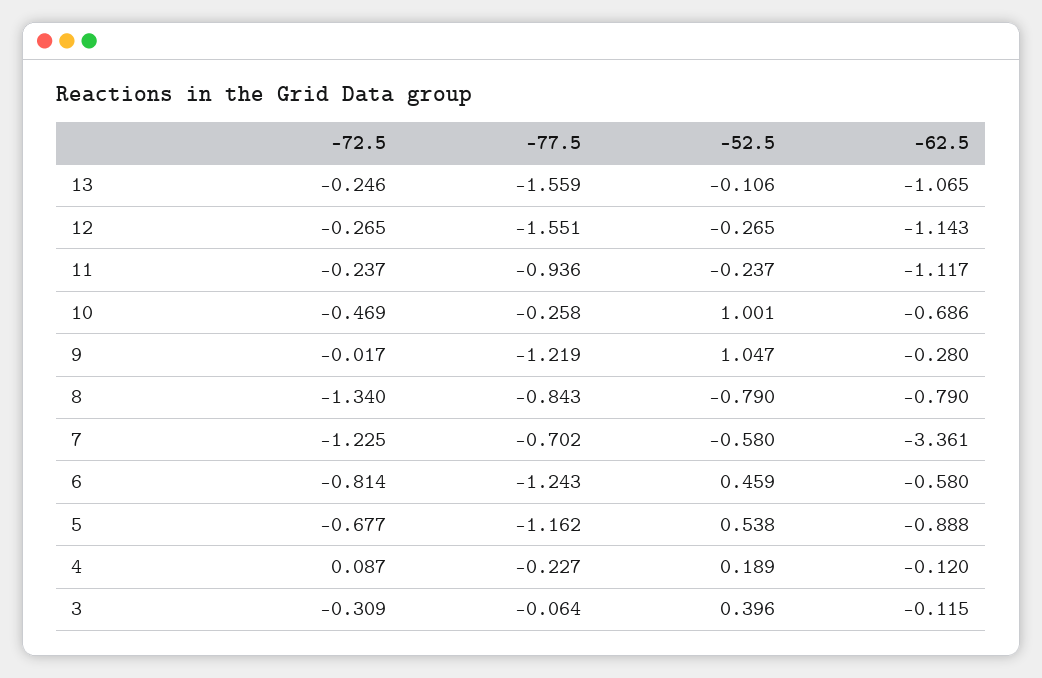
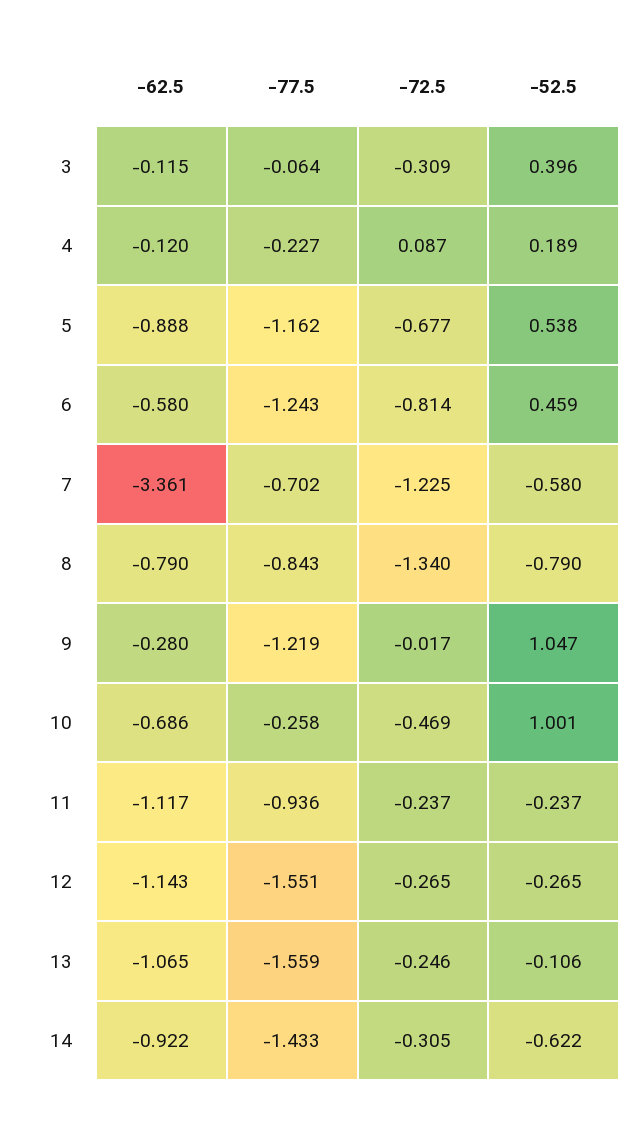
-62.5, 14: none -> -0.922
-77.5, 14: none -> -1.433
-72.5, 14: none -> -0.305
-52.5, 14: none -> -0.622

